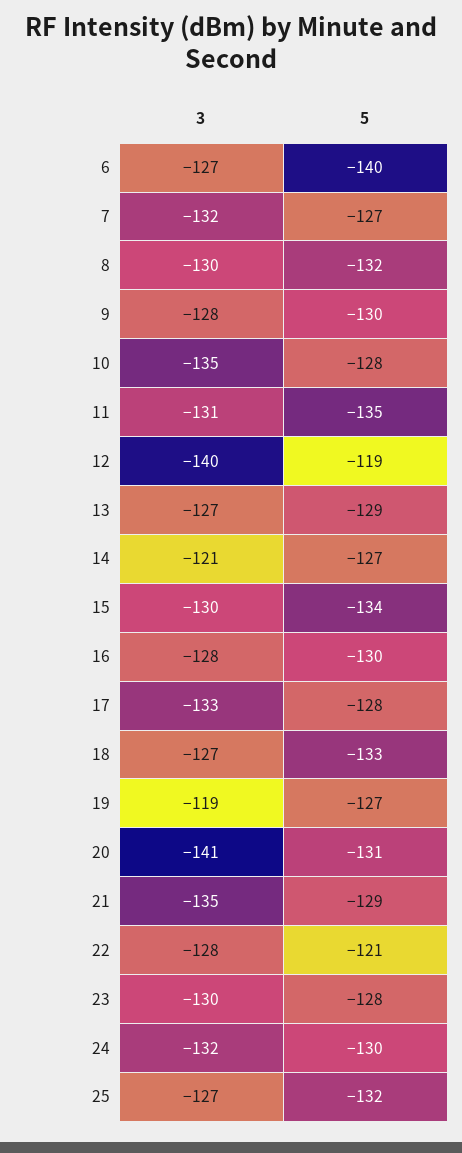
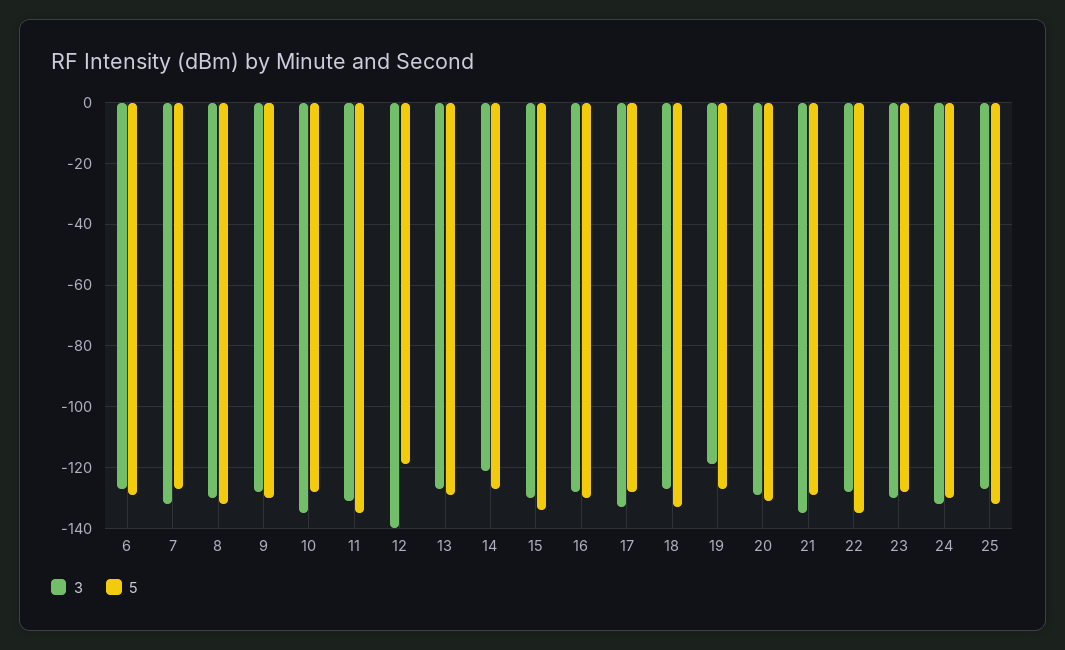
5, 6: -140 -> -130
3, 20: -141 -> -130
5, 22: -121 -> -135

